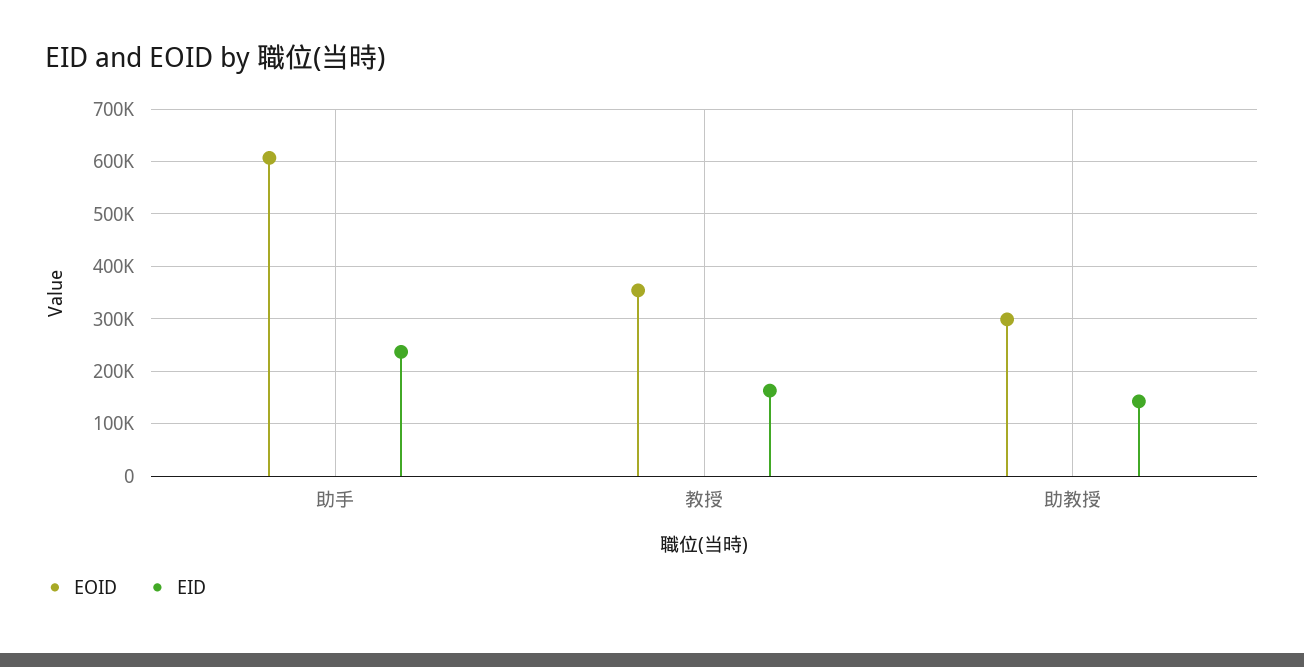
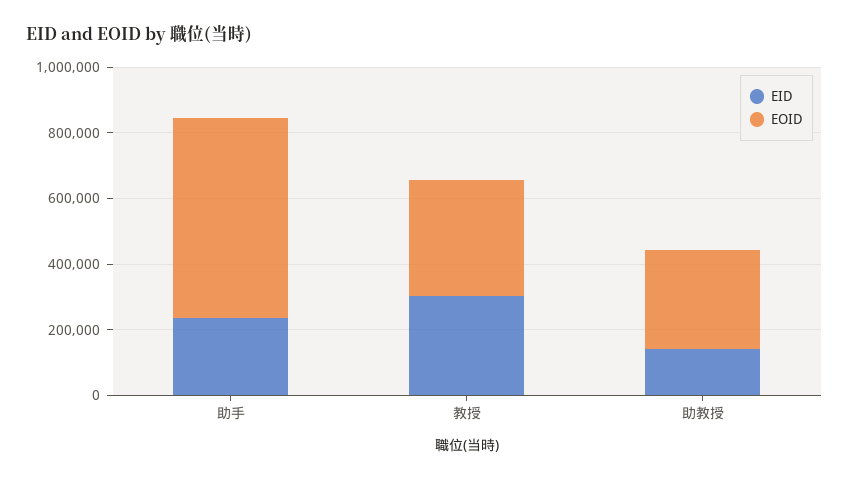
EID, 教授: 160000 -> 300000

